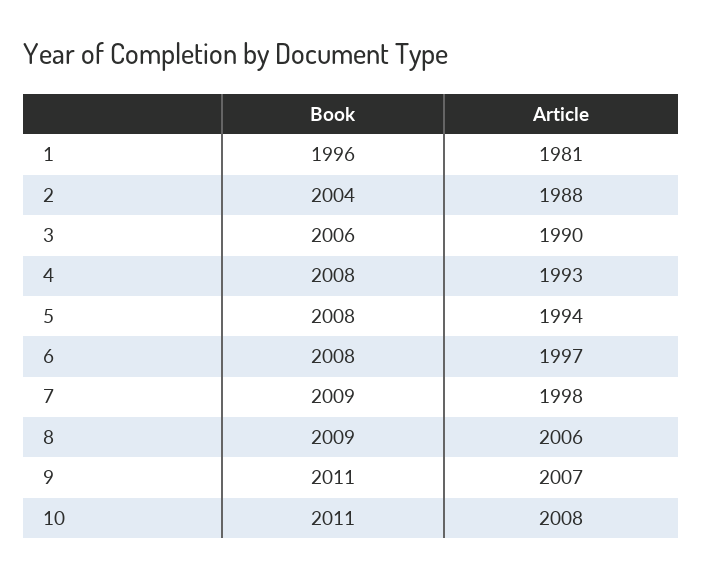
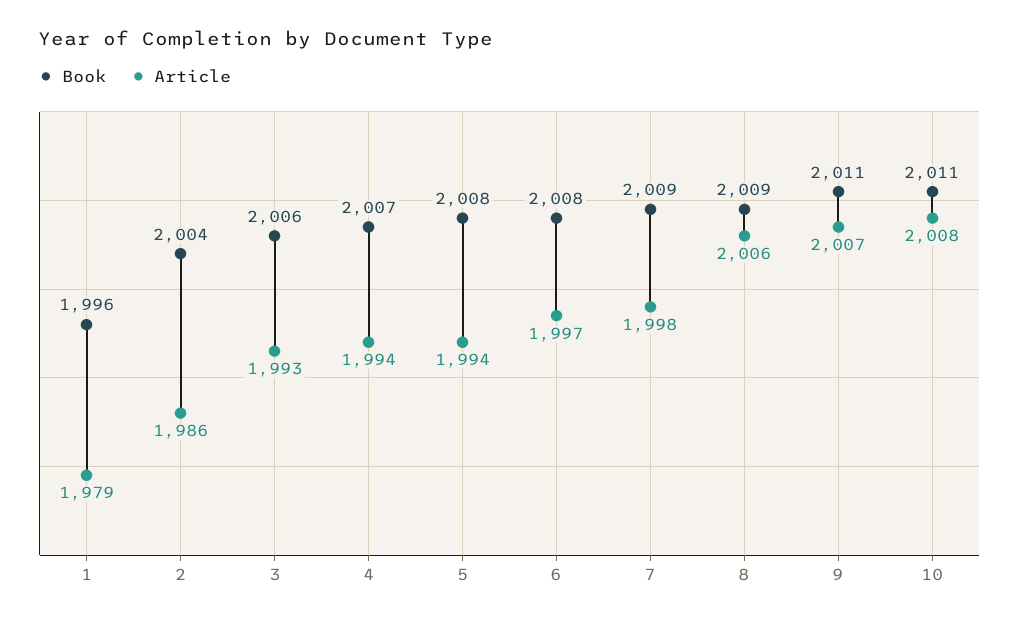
Article, 1: 1981 -> 1979
Article, 2: 1988 -> 1986
Article, 3: 1990 -> 1993
Book, 4: 2008 -> 2007
Article, 4: 1993 -> 1994

